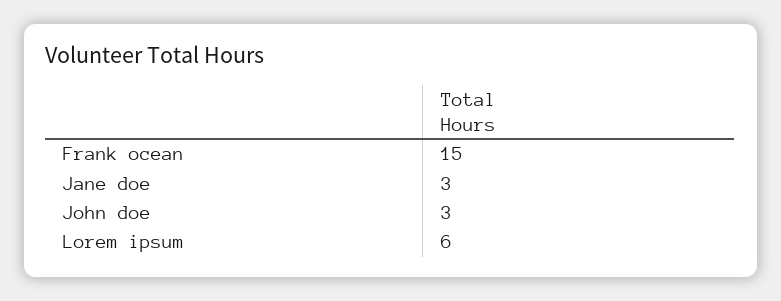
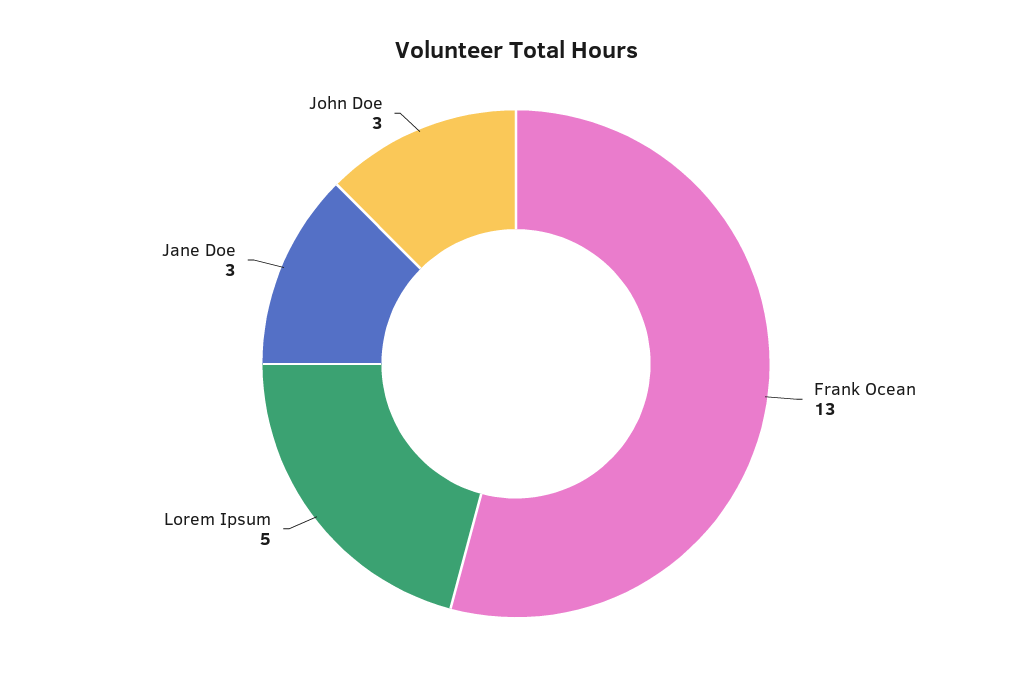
Frank ocean: 15 -> 13
Lorem ipsum: 6 -> 5

